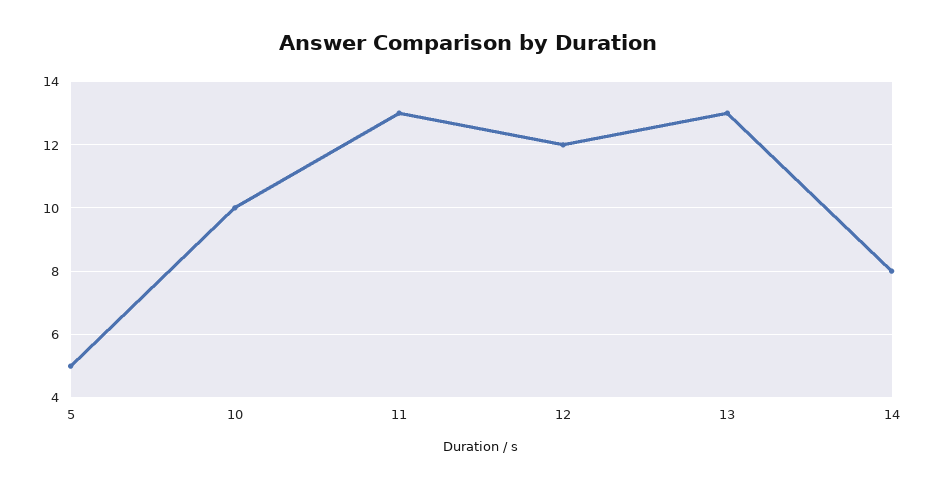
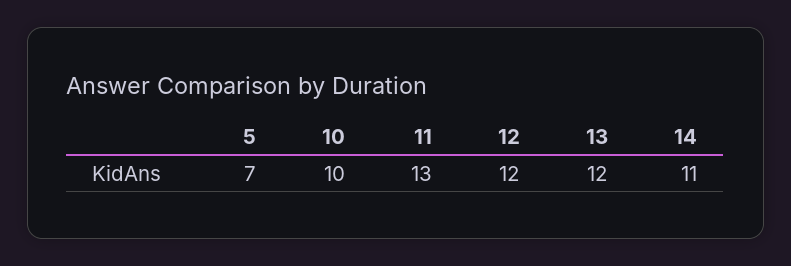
5: 5 -> 7
13: 13 -> 12
14: 8 -> 11

